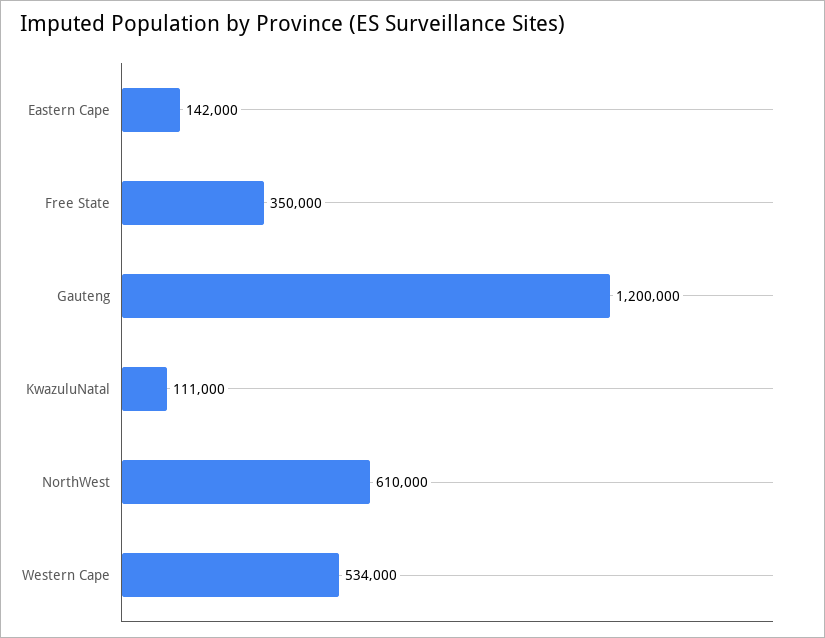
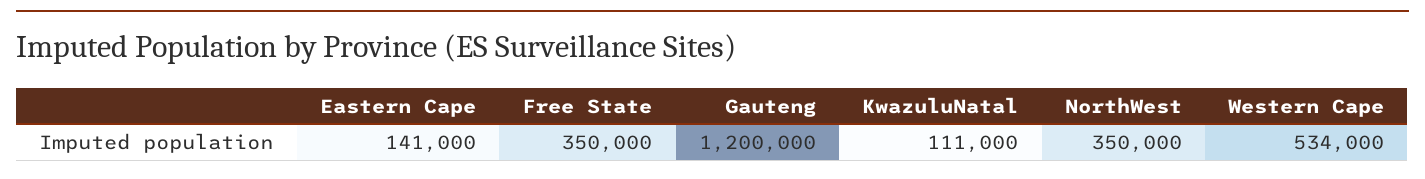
Eastern Cape: 142000 -> 141000
NorthWest: 610000 -> 350000

